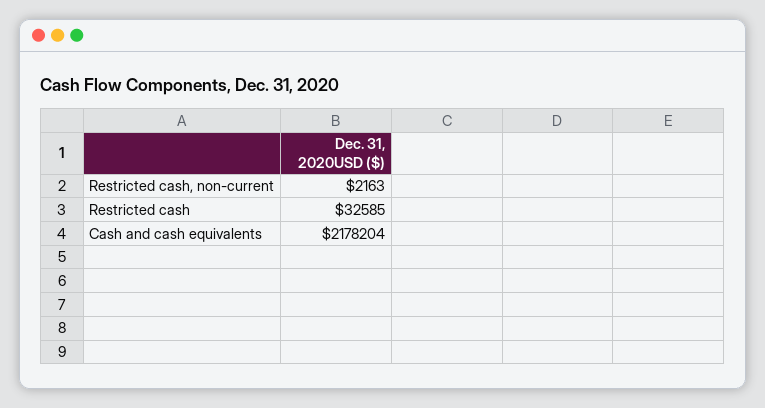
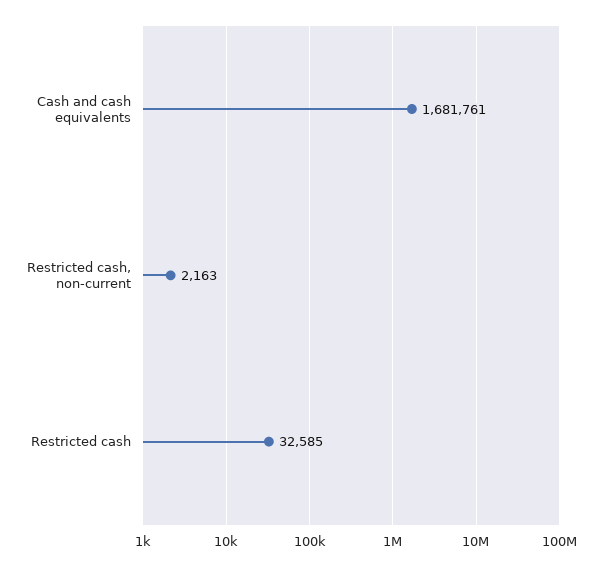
Cash and cash equivalents: 2178204 -> 1681761

